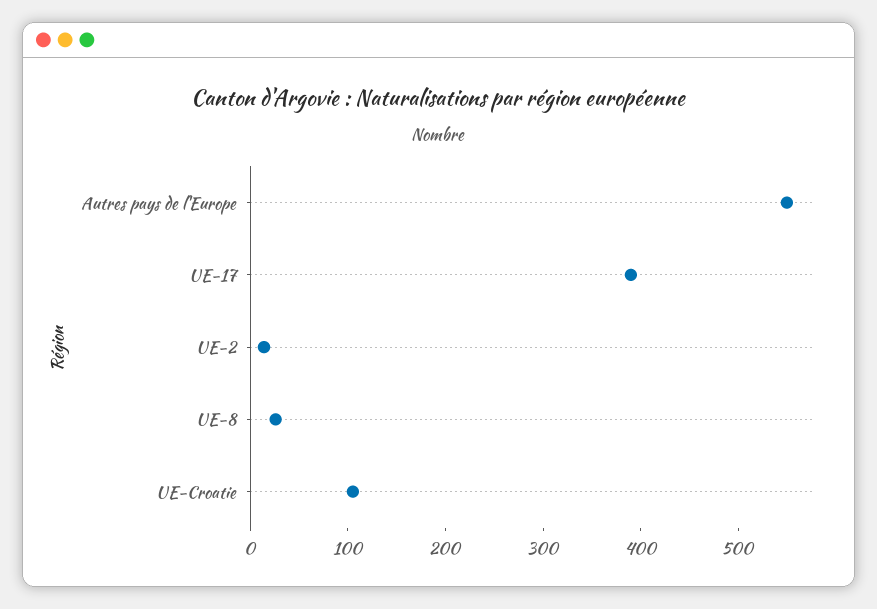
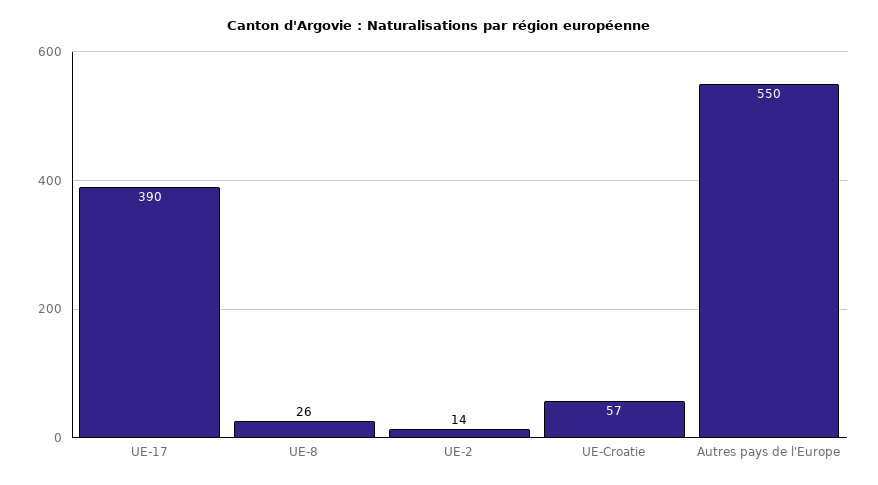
UE-Croatie: 100 -> 57

